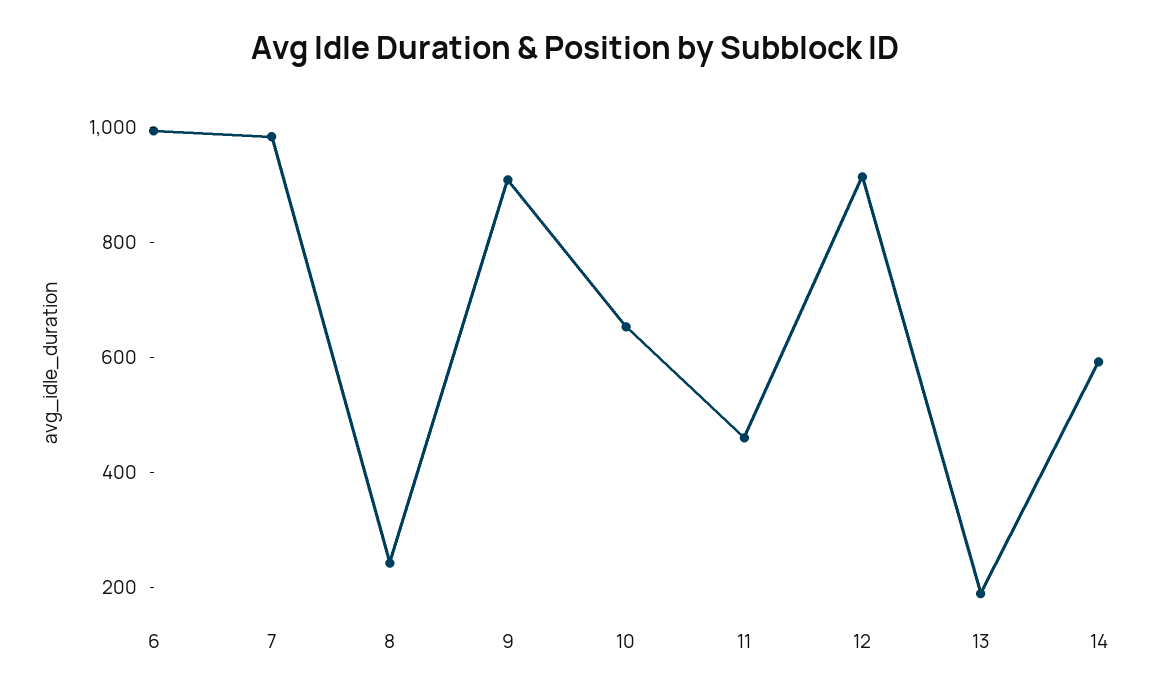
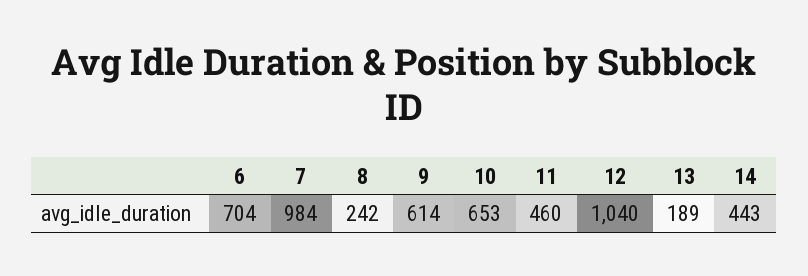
6: 1000 -> 704
9: 900 -> 614
12: 900 -> 1040
14: 600 -> 443

